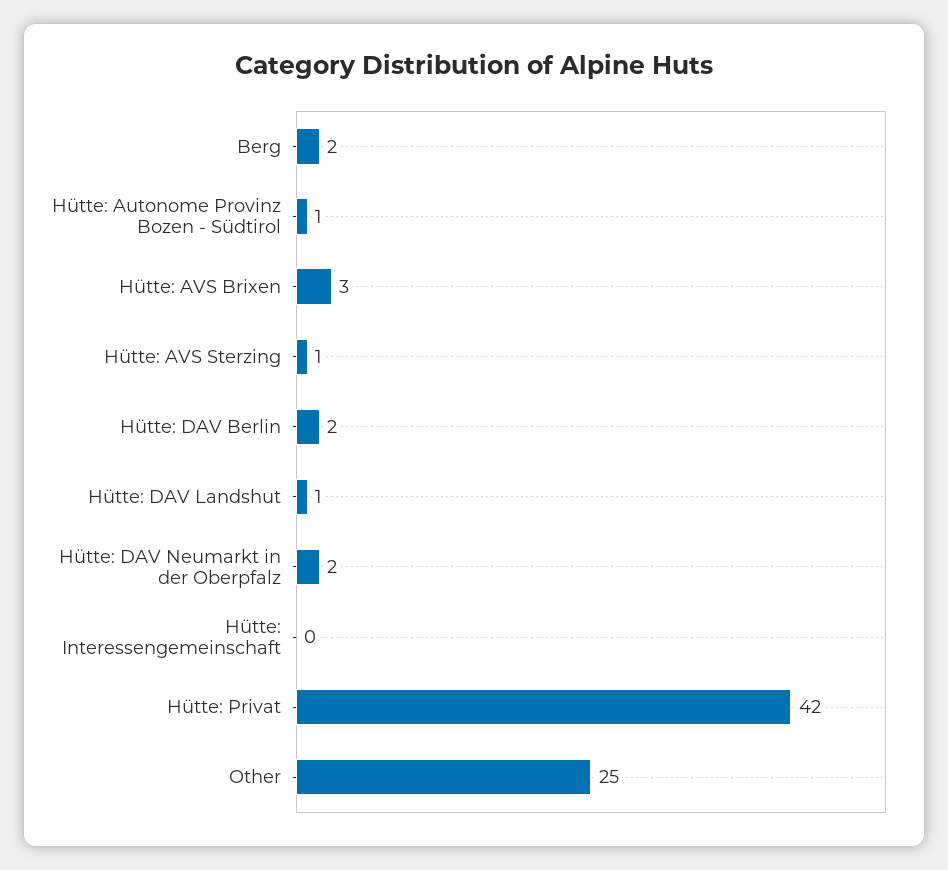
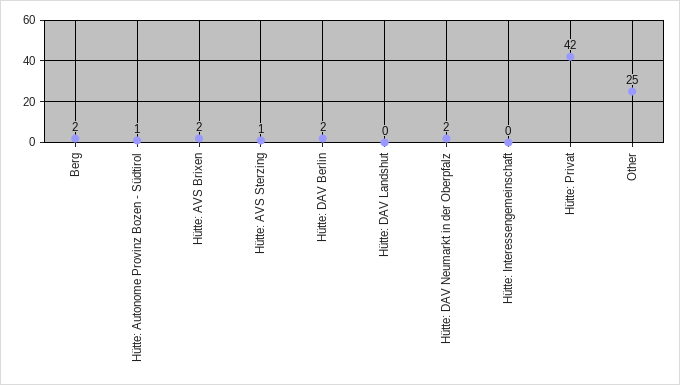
Hütte: AVS Brixen: 3 -> 2
Hütte: DAV Landshut: 1 -> 0

